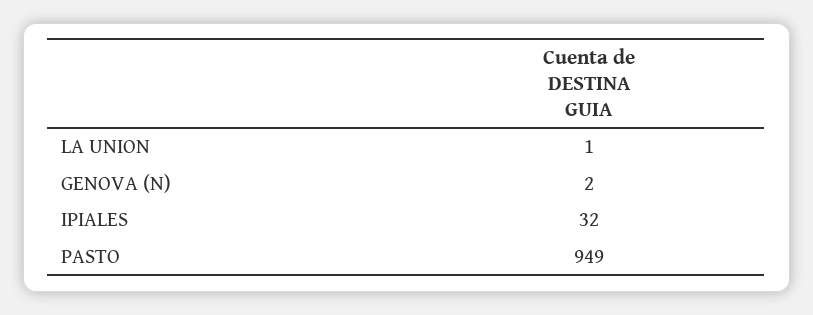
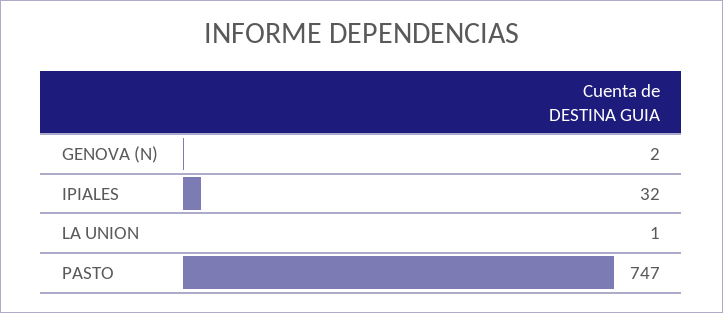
PASTO: 949 -> 747

